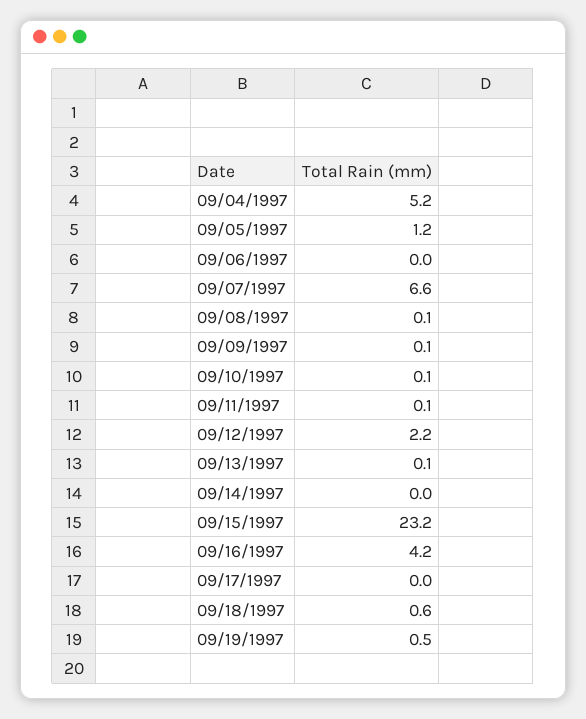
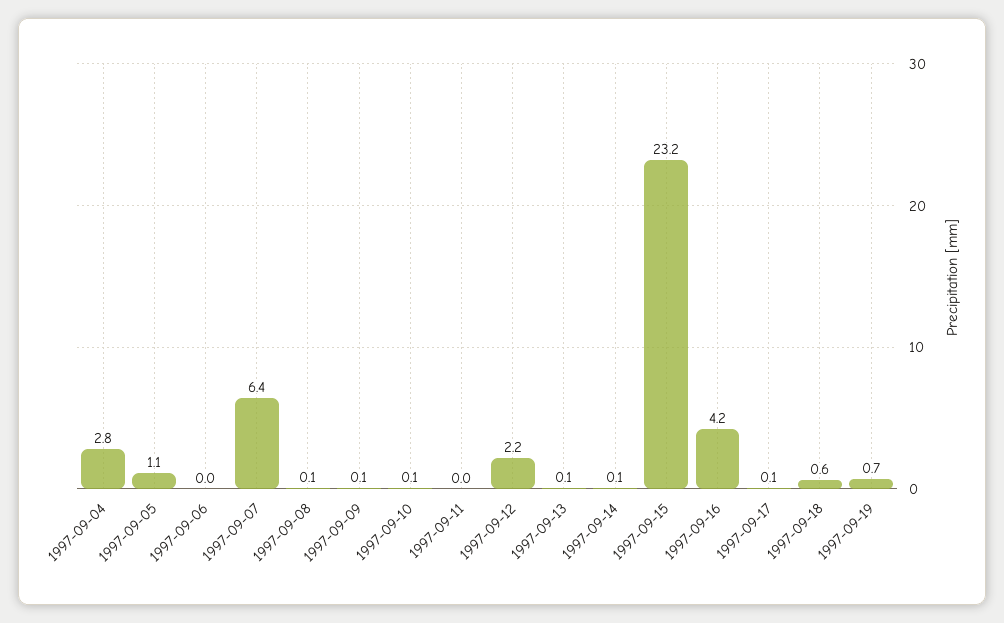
09/04/1997: 5.2 -> 2.8
09/05/1997: 1.2 -> 1.1
09/07/1997: 6.6 -> 6.4
09/11/1997: 0.1 -> 0
09/14/1997: 0 -> 0.1
09/17/1997: 0 -> 0.1
09/19/1997: 0.5 -> 0.7

